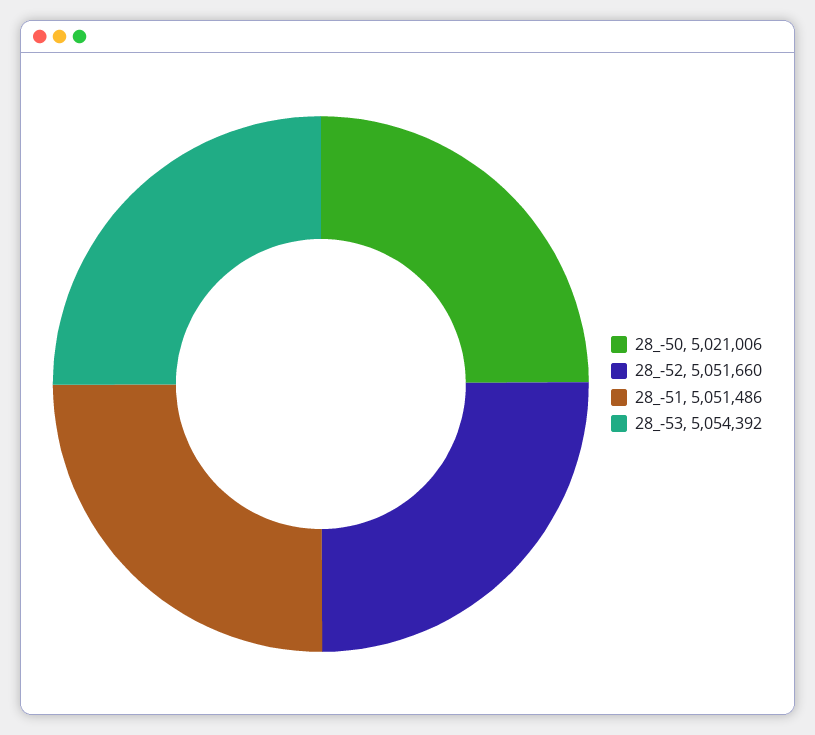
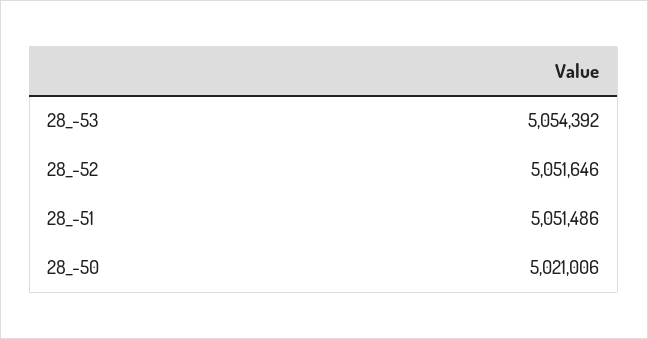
28_-52: 5051660 -> 5051646

